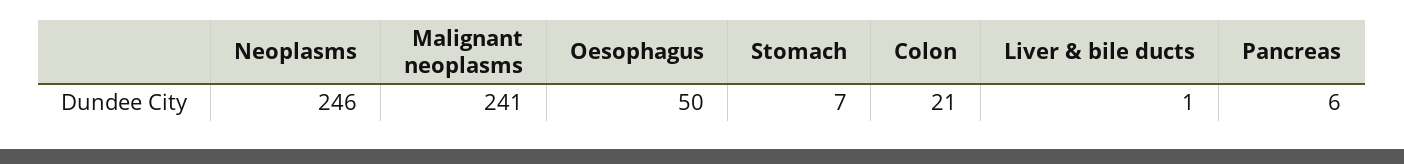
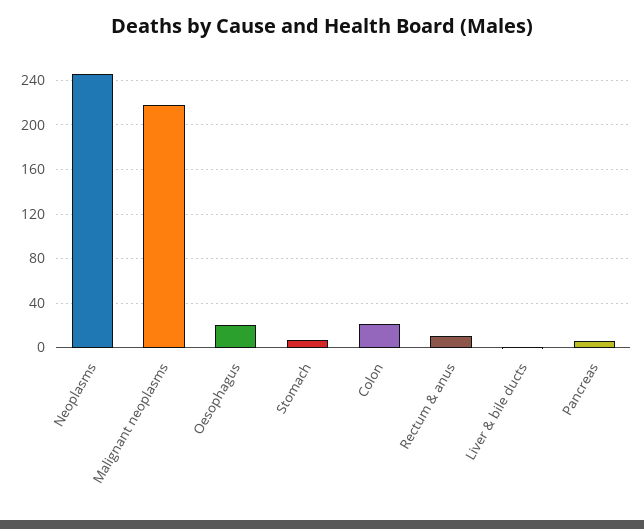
Malignant neoplasms: 241 -> 220
Oesophagus: 50 -> 20
Rectum & anus: none -> 10

